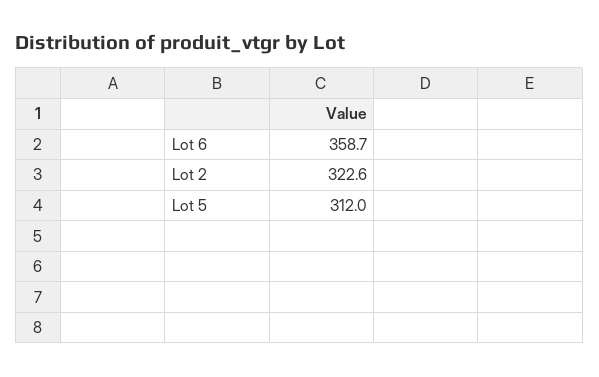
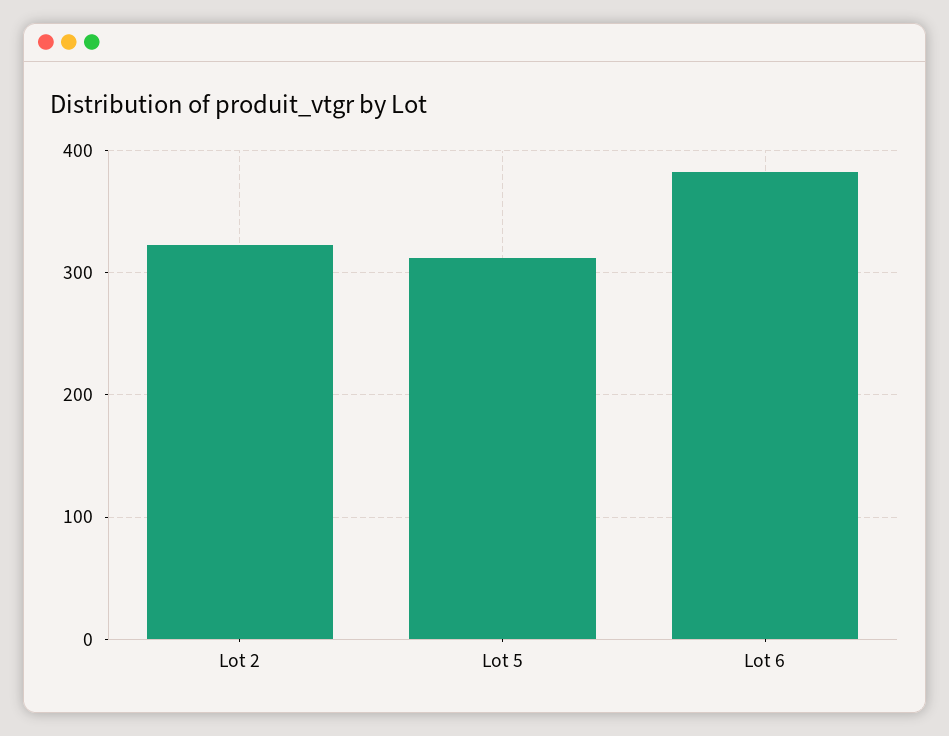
Lot 6: 358.7 -> 380

